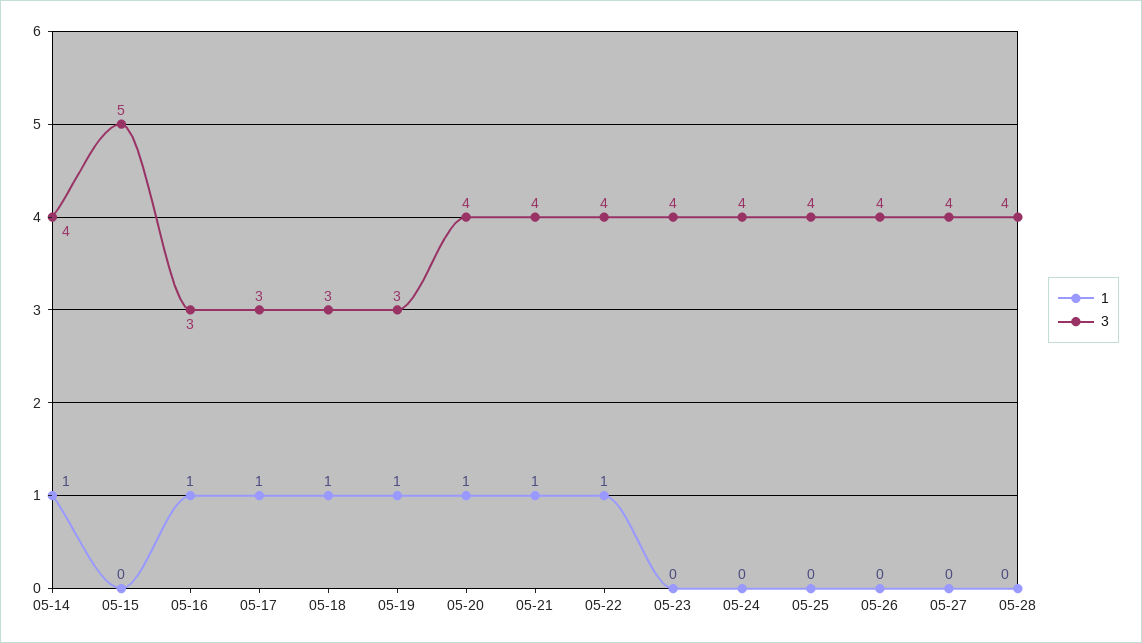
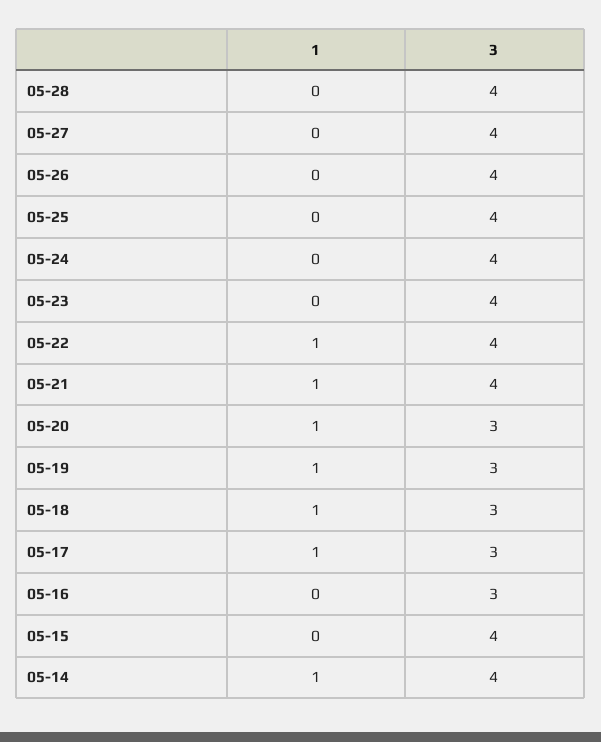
3, 05-15: 5 -> 4
1, 05-16: 1 -> 0
3, 05-20: 4 -> 3

